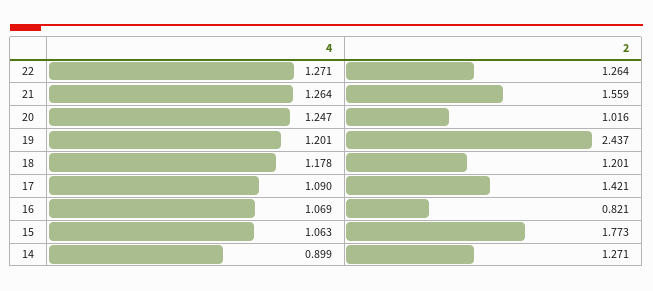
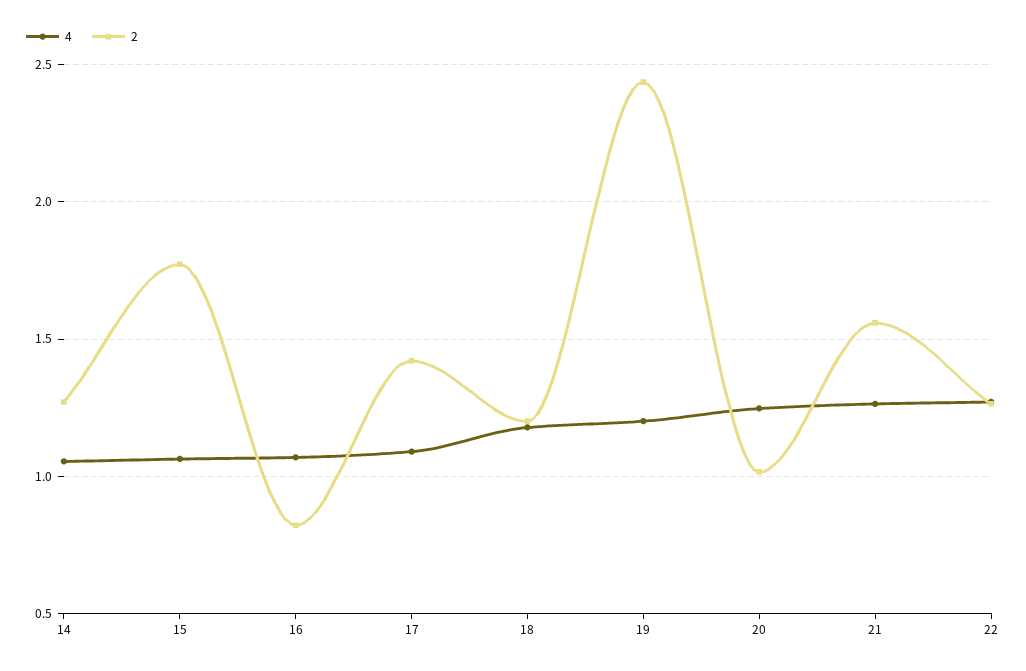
4, 14: 0.899 -> 1.05

